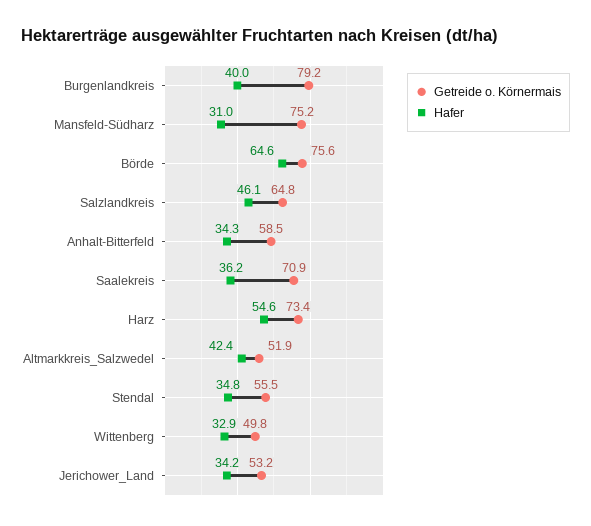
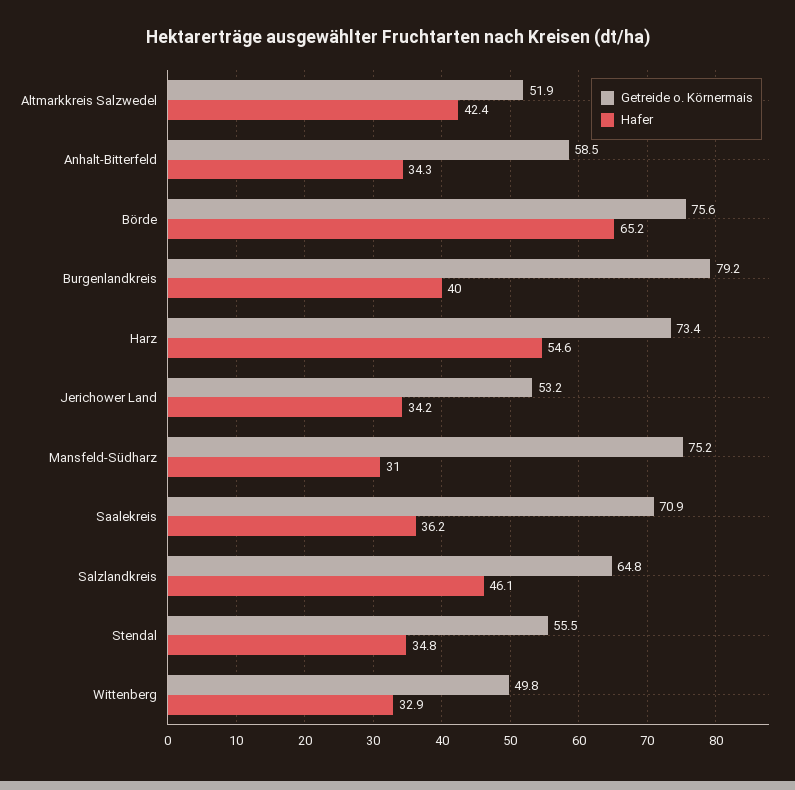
Hafer, Börde: 64.6 -> 65.2

